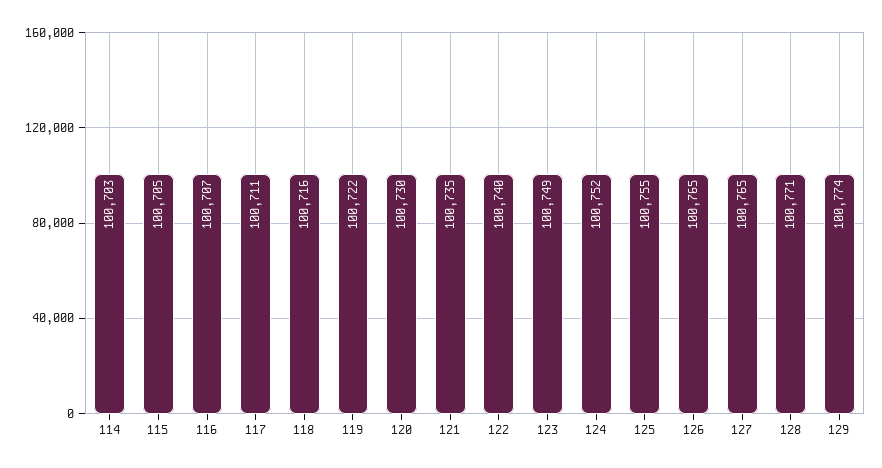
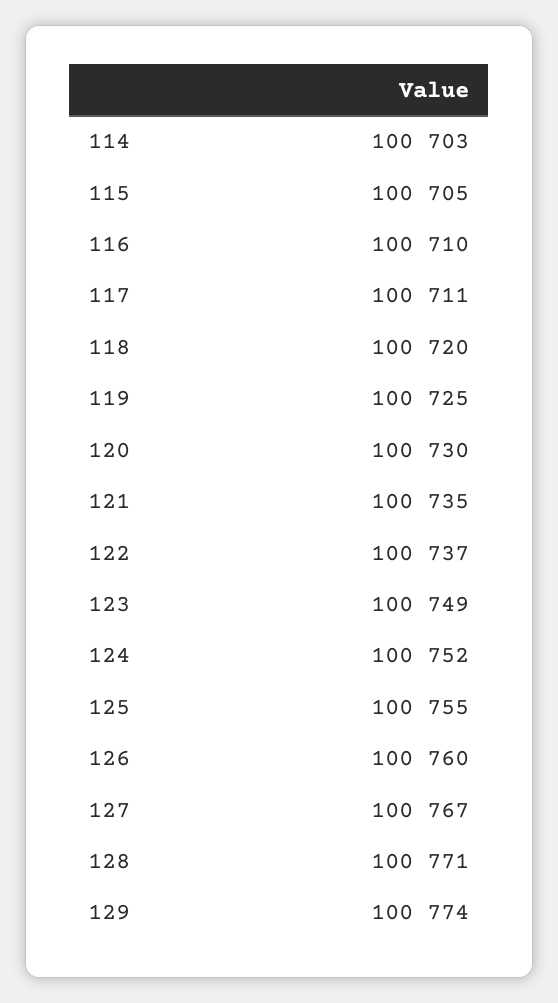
116: 100707 -> 100710
118: 100716 -> 100720
119: 100722 -> 100725
122: 100740 -> 100737
126: 100765 -> 100760
127: 100765 -> 100767

